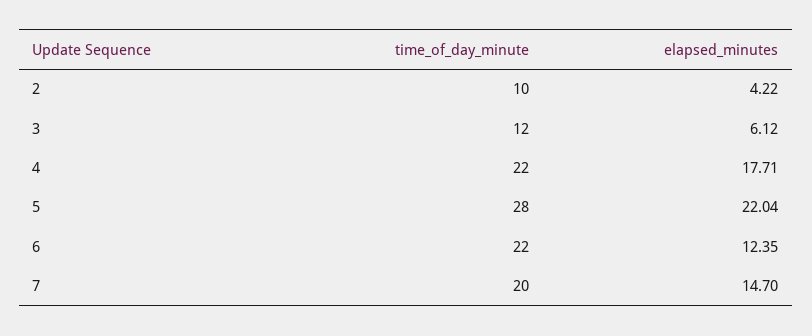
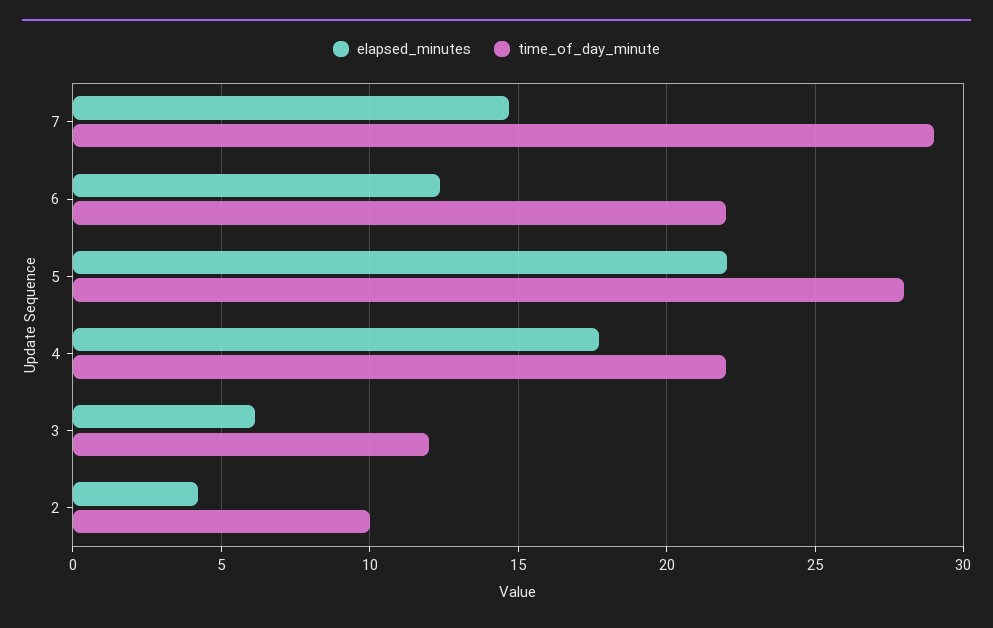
time_of_day_minute, 7: 20 -> 29

